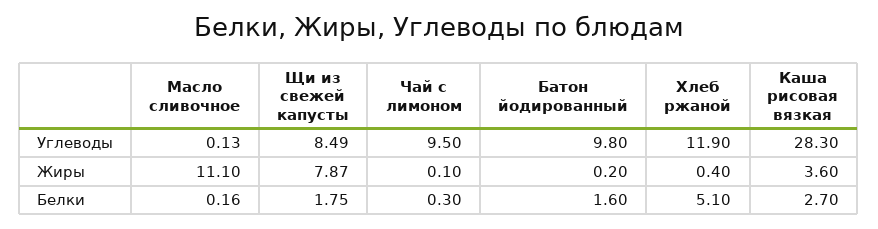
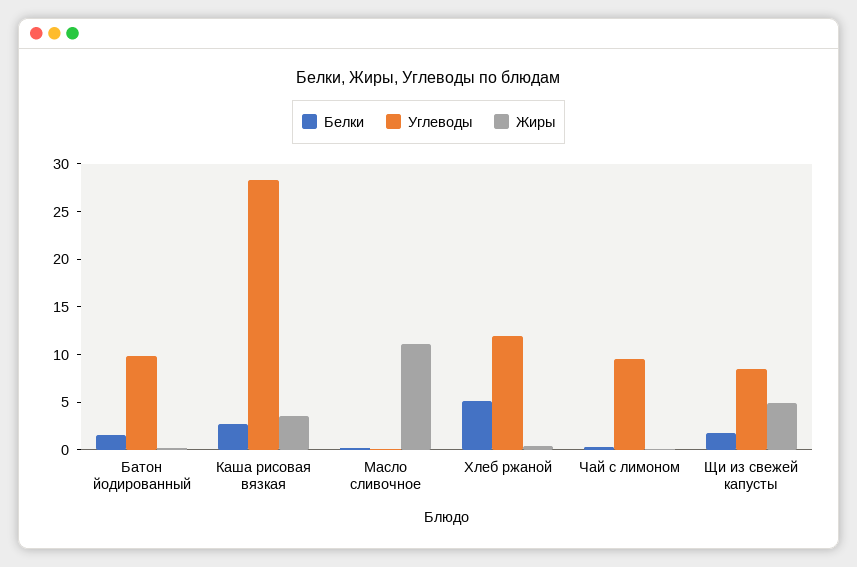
Жиры, Щи из свежей капусты: 7.87 -> 5

